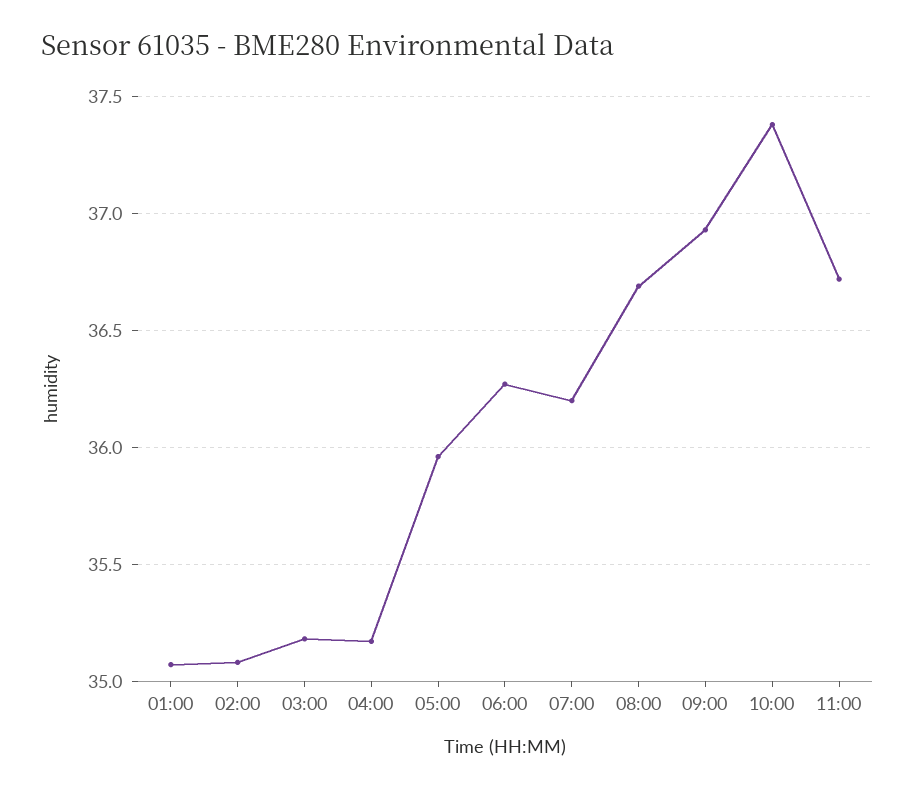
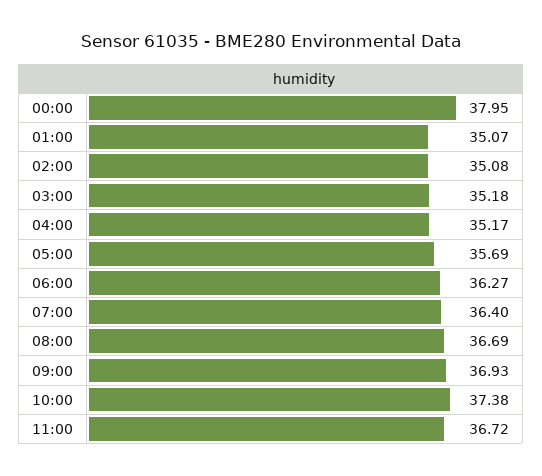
05:00: 35.95 -> 35.69
07:00: 36.2 -> 36.4
00:00: none -> 37.95

